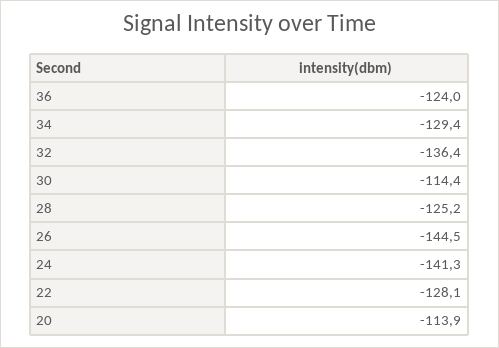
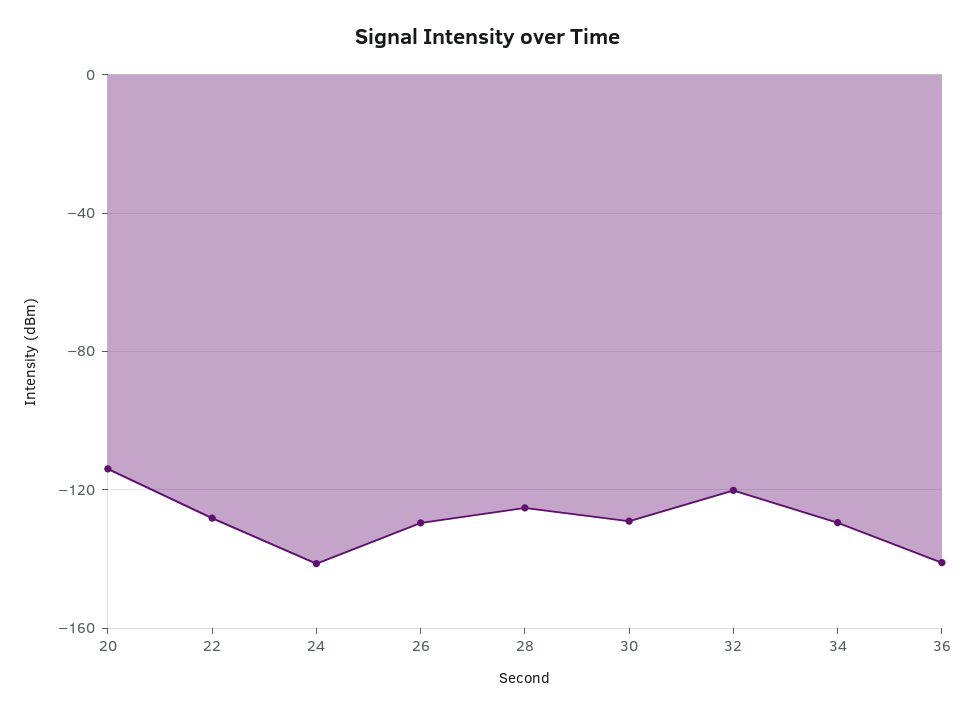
36: -124 -> -140
32: -136.4 -> -120
30: -114.4 -> -130
26: -144.5 -> -130

